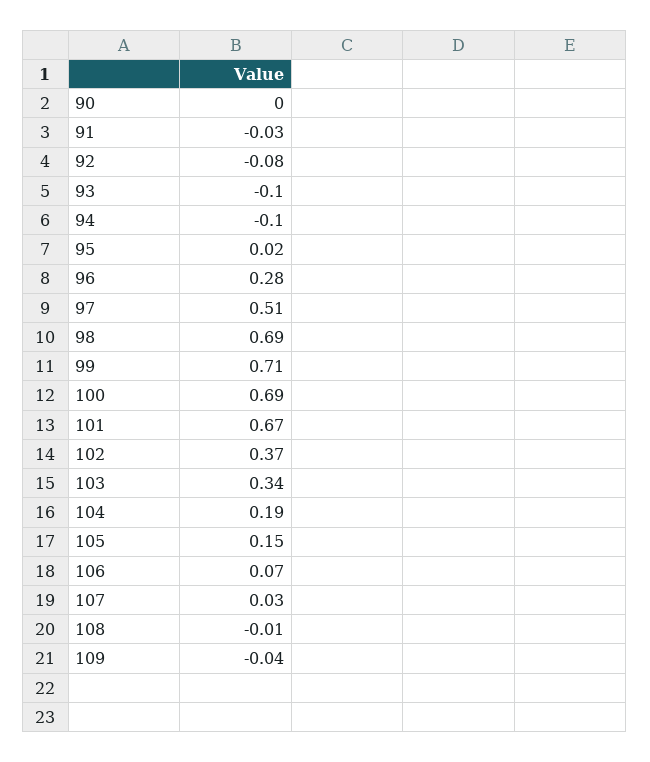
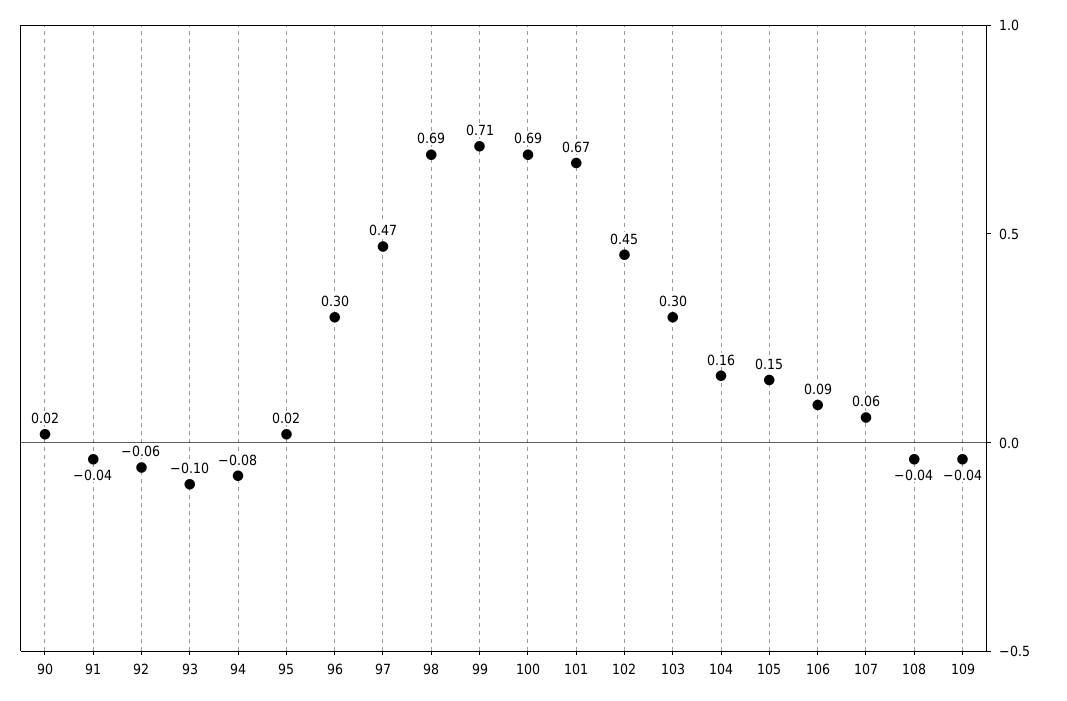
90: 0 -> 0.02
91: -0.03 -> -0.04
92: -0.08 -> -0.06
94: -0.1 -> -0.08
96: 0.28 -> 0.3
97: 0.51 -> 0.47
102: 0.37 -> 0.45
103: 0.34 -> 0.3
104: 0.19 -> 0.16
106: 0.07 -> 0.09
107: 0.03 -> 0.06
108: -0.01 -> -0.04

